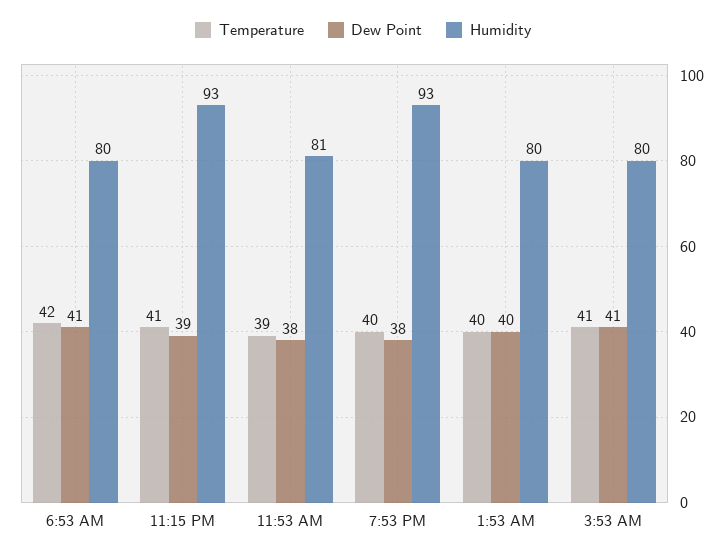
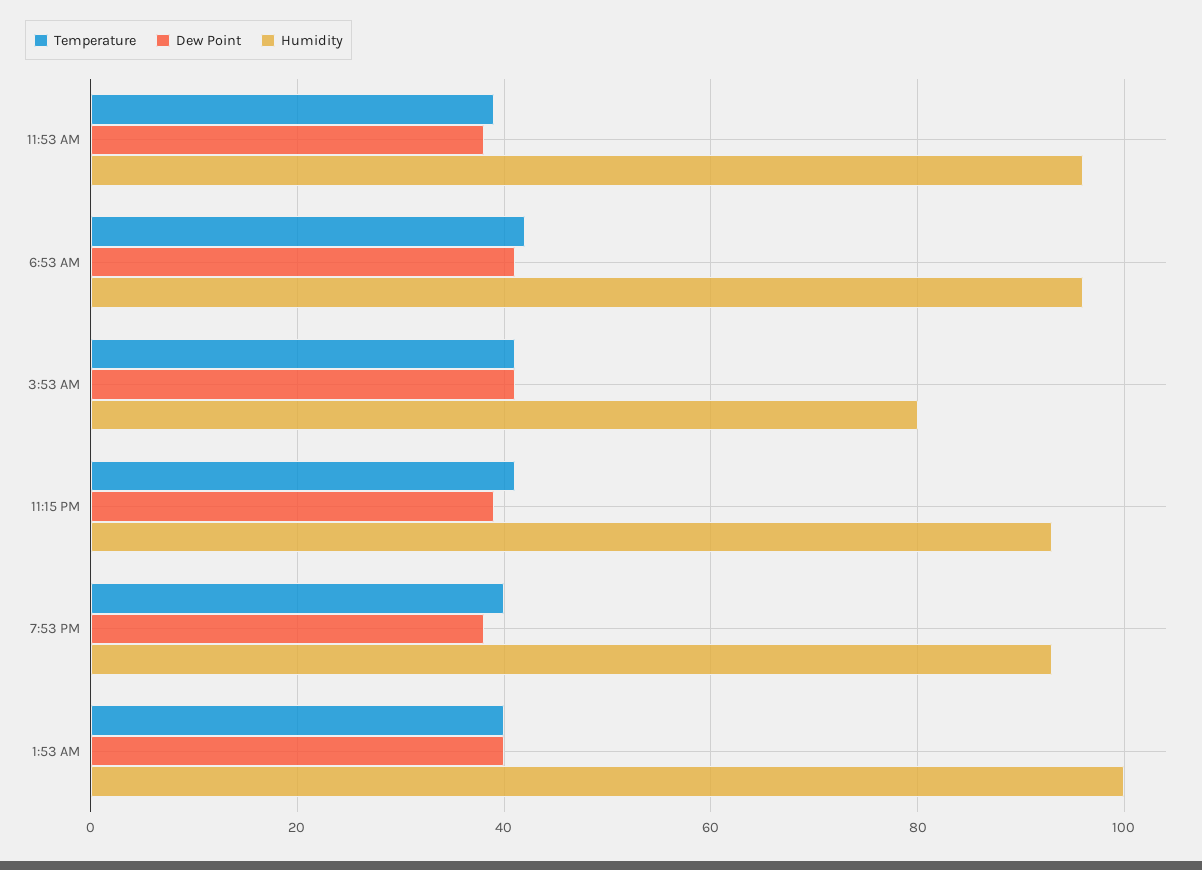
Humidity, 6:53 AM: 80 -> 95
Humidity, 11:53 AM: 81 -> 95
Humidity, 1:53 AM: 80 -> 100

